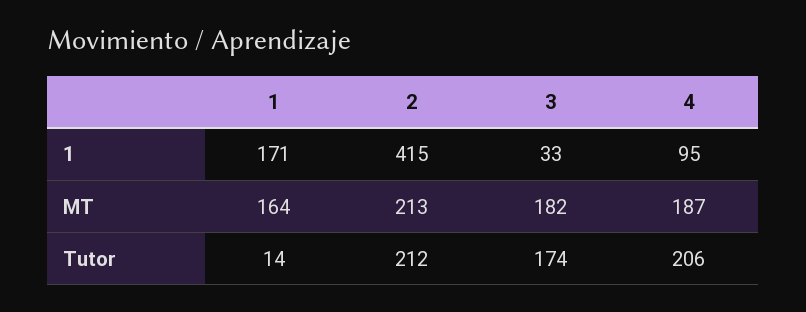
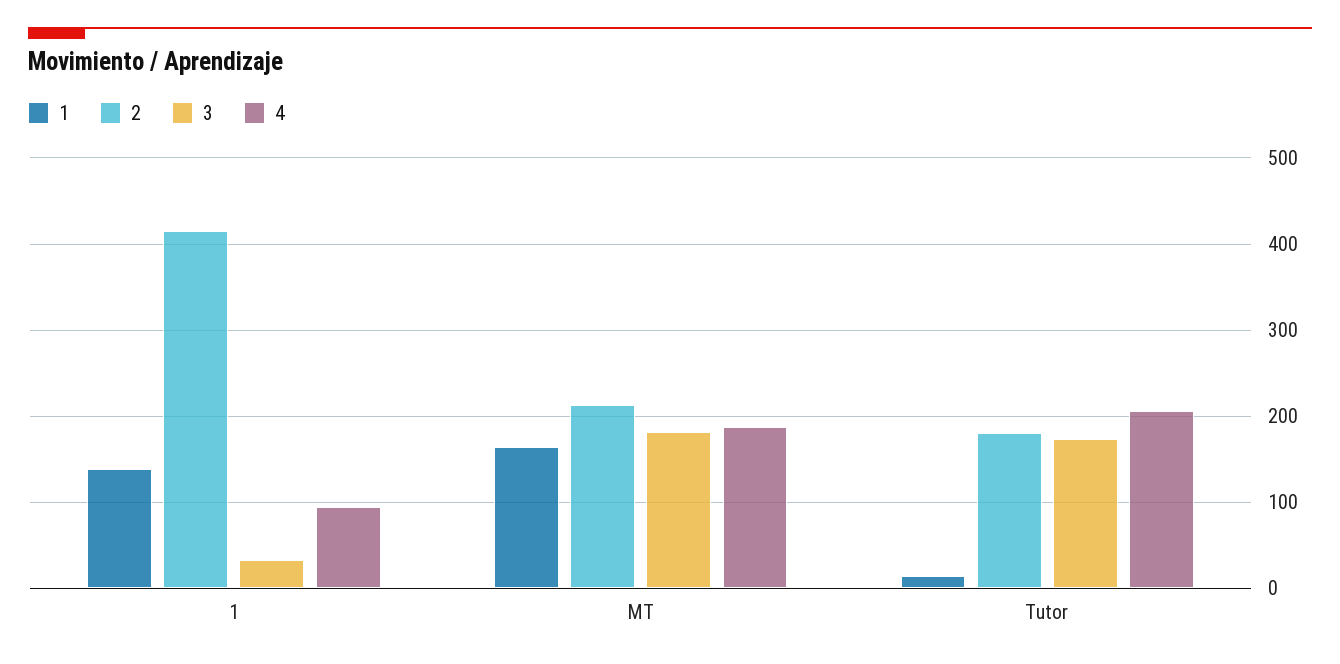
1, 1: 171 -> 140
2, Tutor: 212 -> 180

